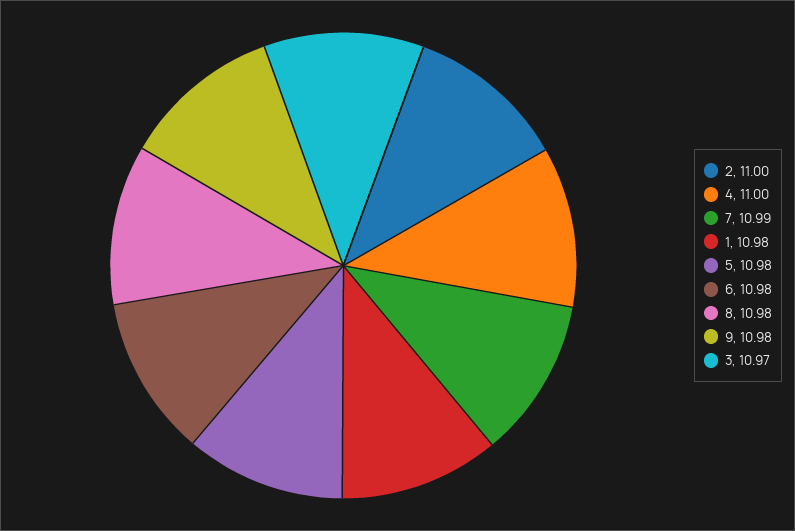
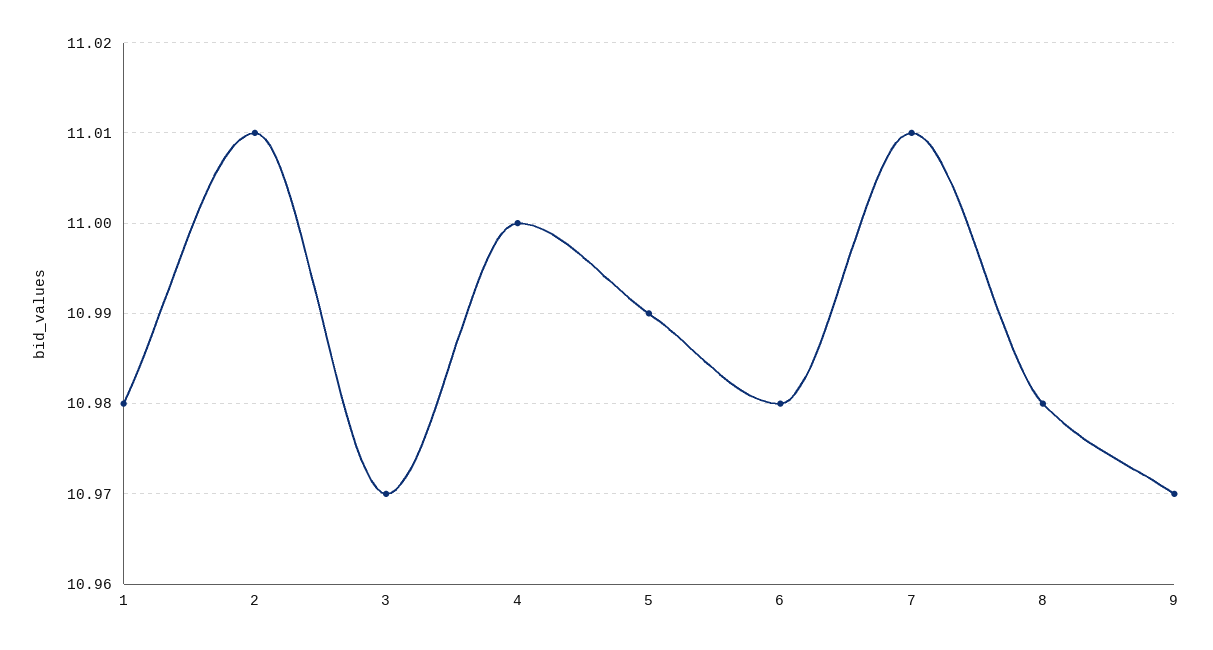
2: 11 -> 11.01
7: 10.99 -> 11.01
5: 10.98 -> 10.99
9: 10.98 -> 10.97

